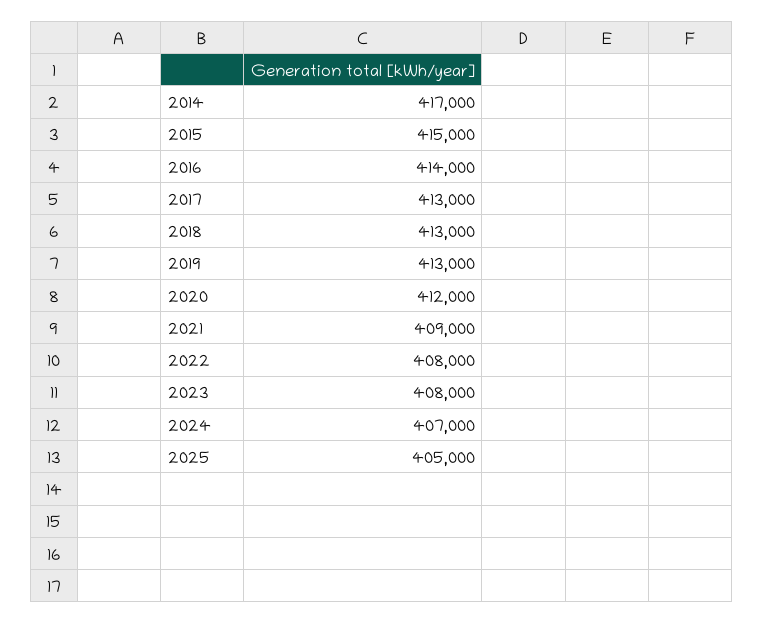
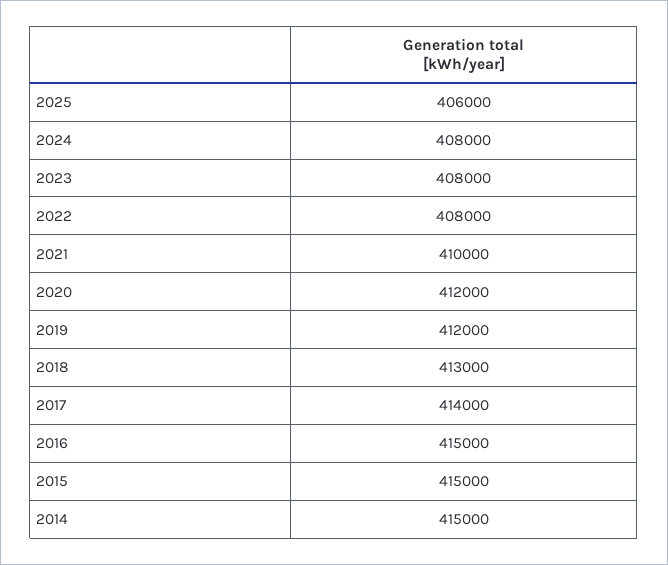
2014: 417000 -> 415000
2016: 414000 -> 415000
2017: 413000 -> 414000
2019: 413000 -> 412000
2021: 409000 -> 410000
2024: 407000 -> 408000
2025: 405000 -> 406000

